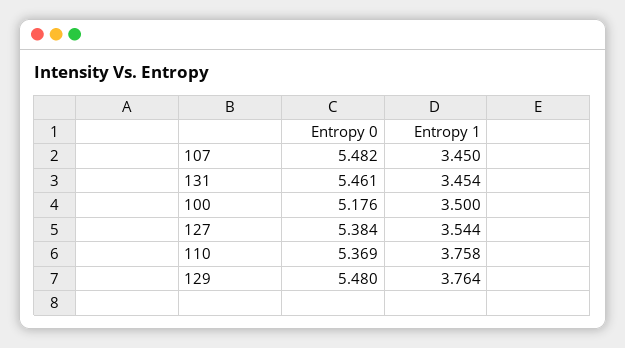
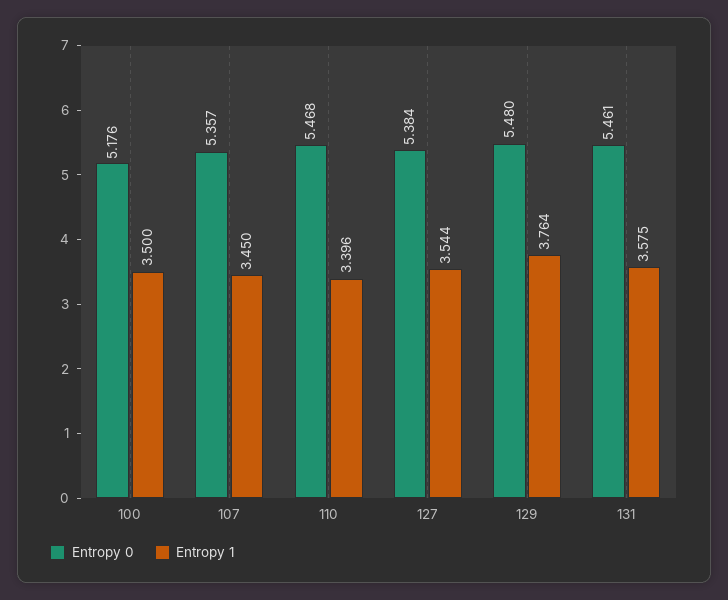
Entropy 0, 107: 5.482 -> 5.357
Entropy 1, 131: 3.454 -> 3.575
Entropy 0, 110: 5.369 -> 5.468
Entropy 1, 110: 3.758 -> 3.396

